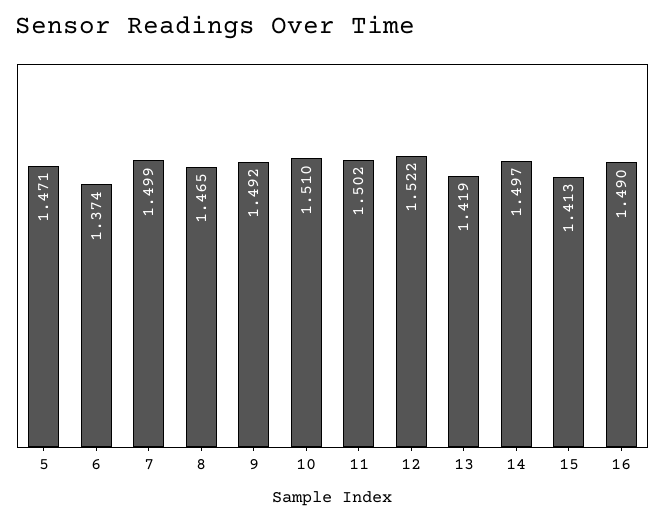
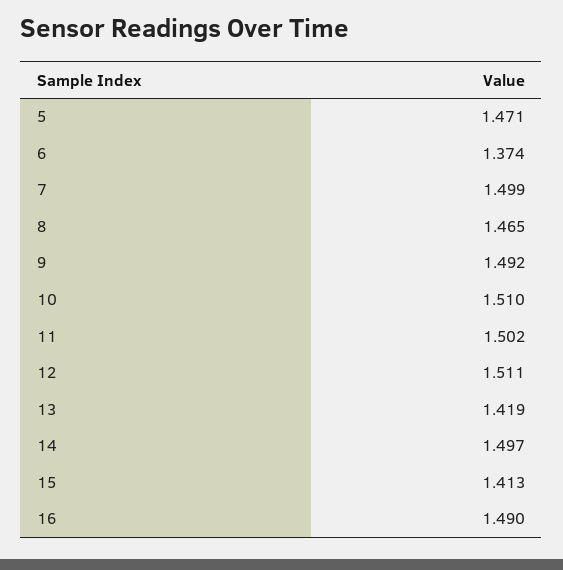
12: 1.522 -> 1.511

